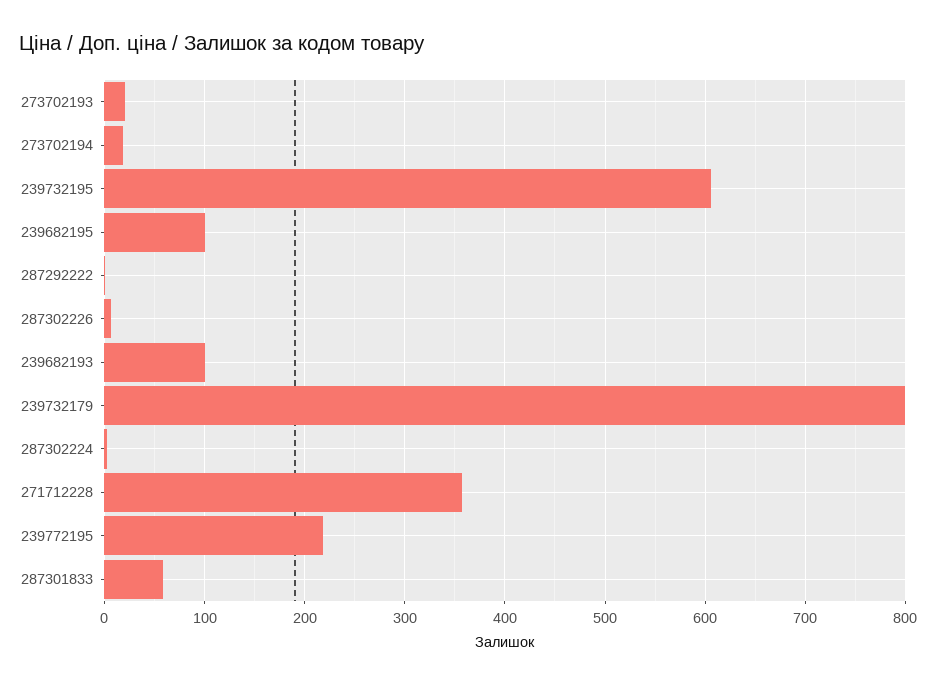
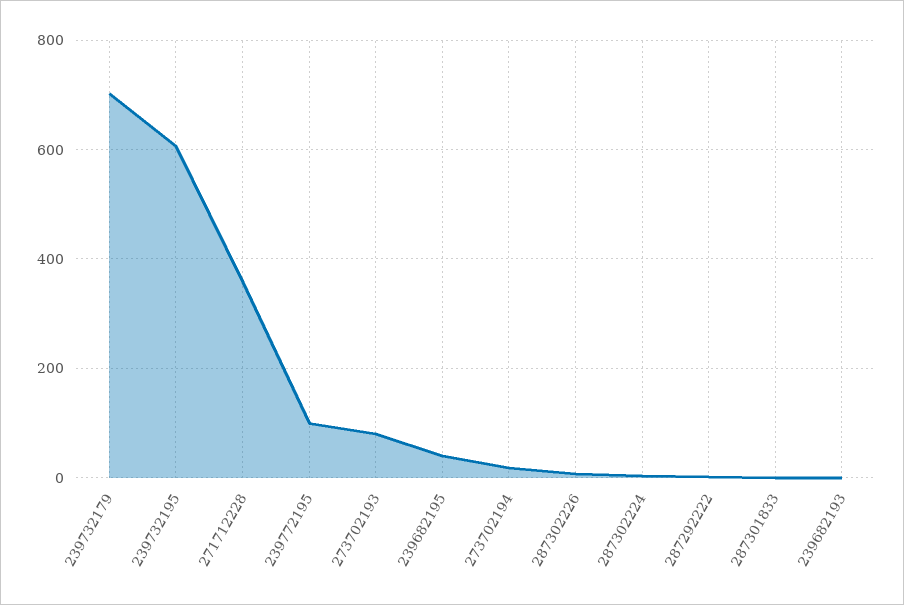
273702193: 20 -> 80
239682195: 100 -> 40
239682193: 100 -> 0
239732179: 800 -> 700
239772195: 220 -> 100
287301833: 60 -> 0

